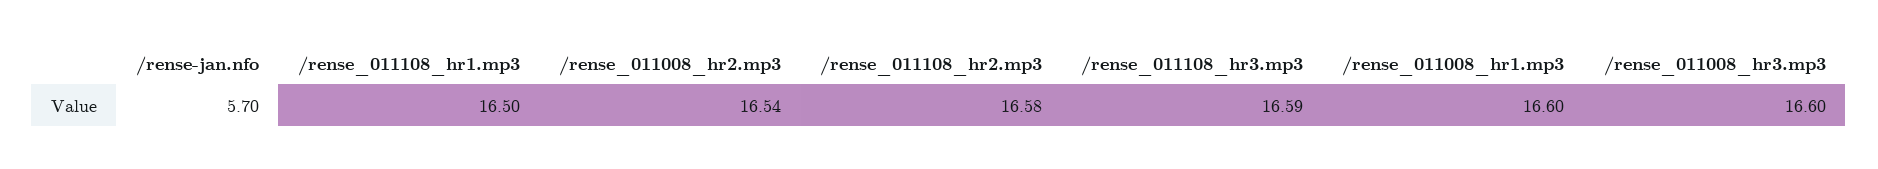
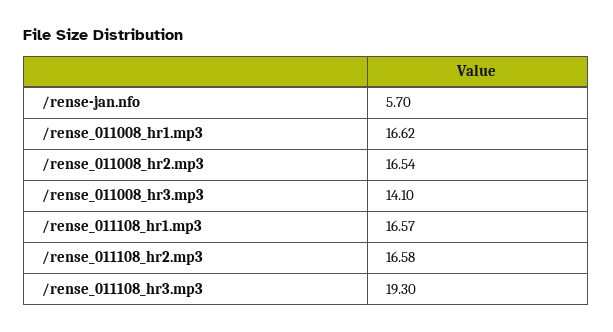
/rense_011108_hr1.mp3: 16.5 -> 16.57
/rense_011108_hr3.mp3: 16.59 -> 19.3
/rense_011008_hr1.mp3: 16.6 -> 16.62
/rense_011008_hr3.mp3: 16.6 -> 14.1

